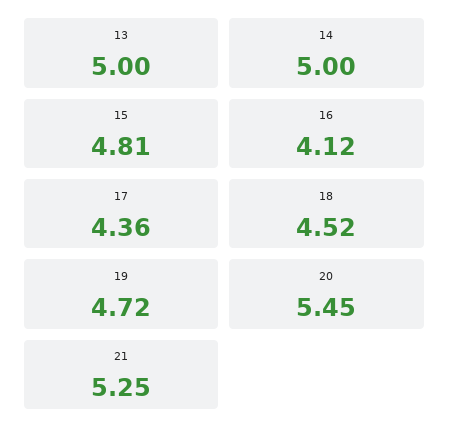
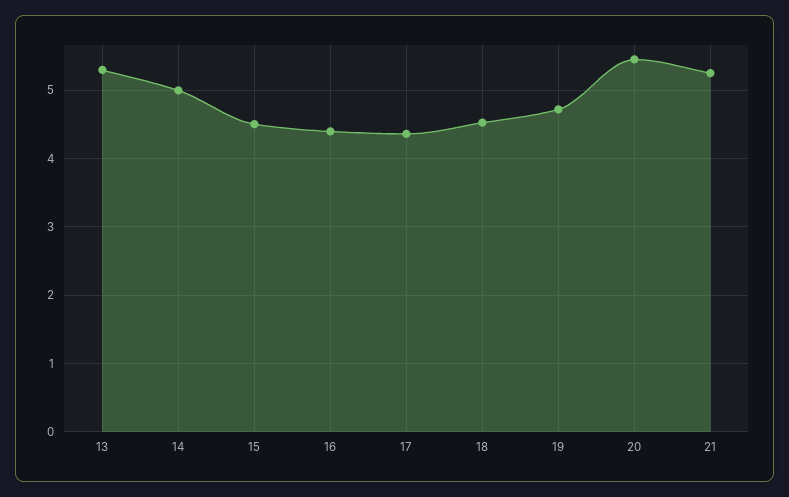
13: 5 -> 5.3
15: 4.81 -> 4.5
16: 4.12 -> 4.4

